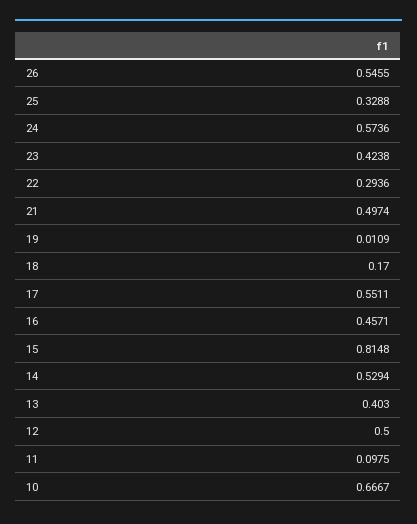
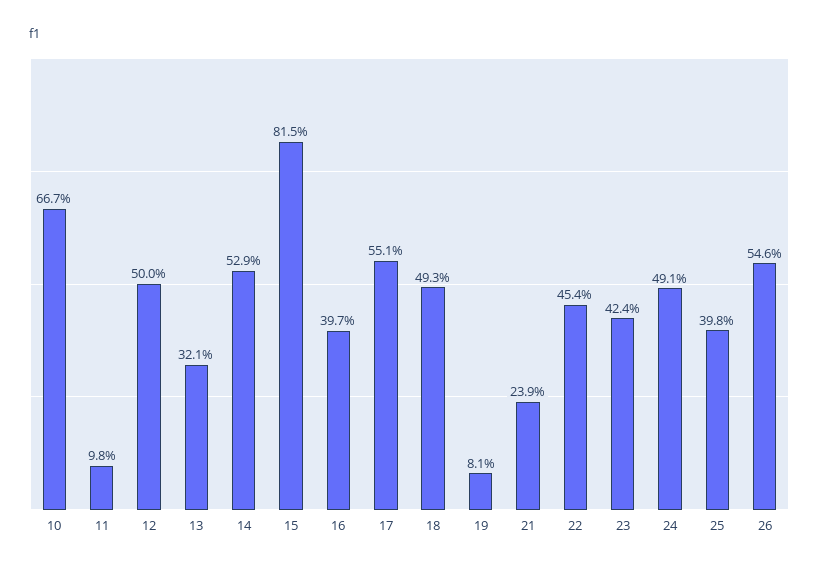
25: 0.3288 -> 0.398
24: 0.5736 -> 0.491
22: 0.2936 -> 0.454
21: 0.4974 -> 0.239
19: 0.0109 -> 0.081
18: 0.17 -> 0.493
16: 0.4571 -> 0.397
13: 0.403 -> 0.321

